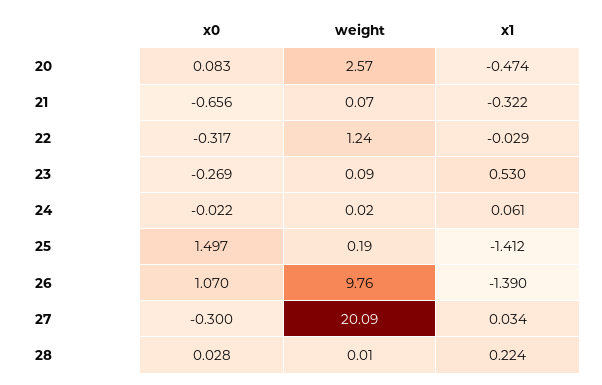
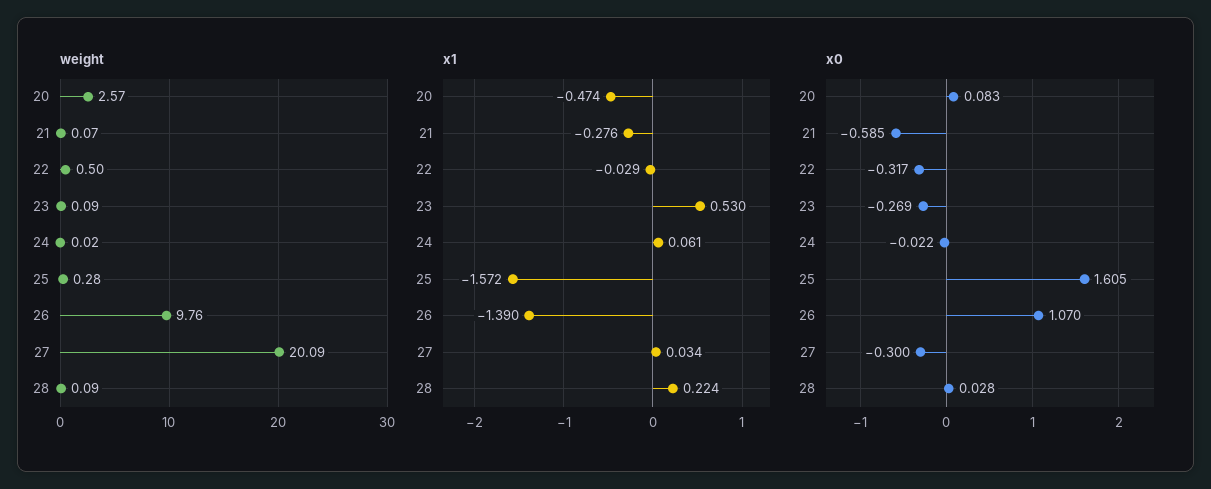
x0, 21: -0.656 -> -0.585
x1, 21: -0.322 -> -0.276
weight, 22: 1.24 -> 0.5
x0, 25: 1.497 -> 1.605
weight, 25: 0.19 -> 0.28
x1, 25: -1.412 -> -1.572
weight, 28: 0.01 -> 0.09

